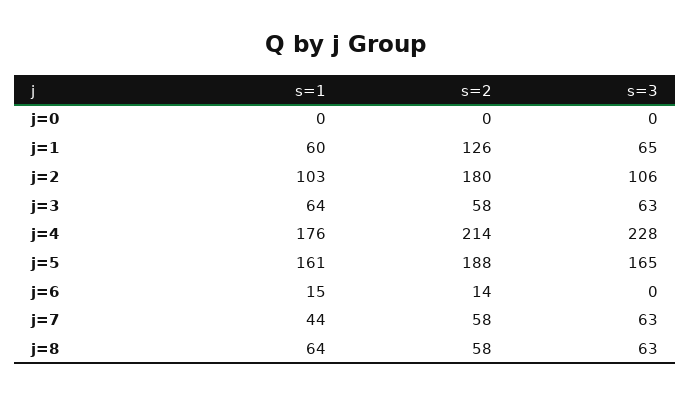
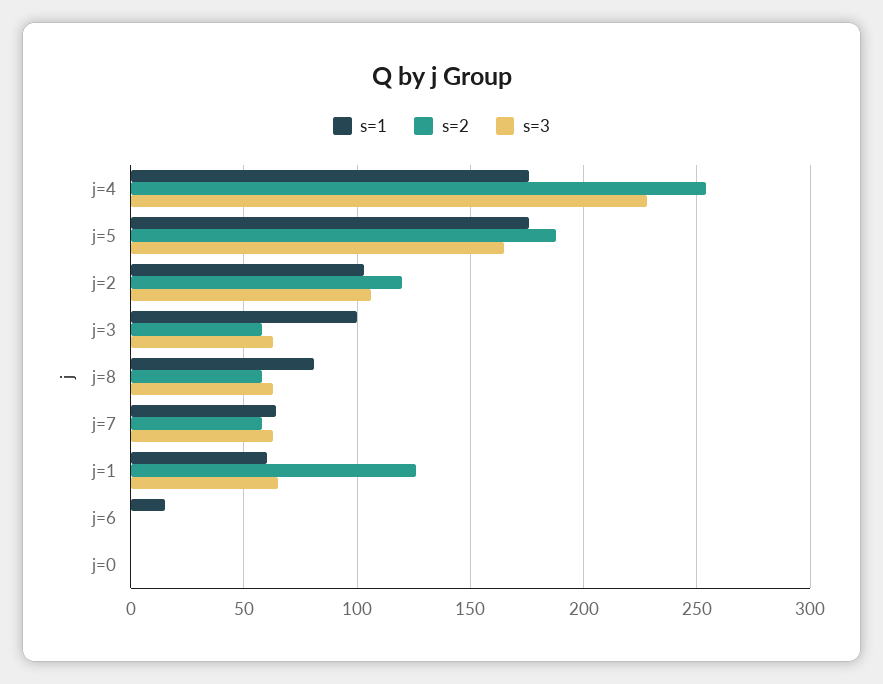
s=2, j=2: 180 -> 120
s=1, j=3: 64 -> 100
s=2, j=4: 214 -> 255
s=1, j=5: 161 -> 175
s=2, j=6: 14 -> 0
s=1, j=7: 44 -> 65
s=1, j=8: 64 -> 80

